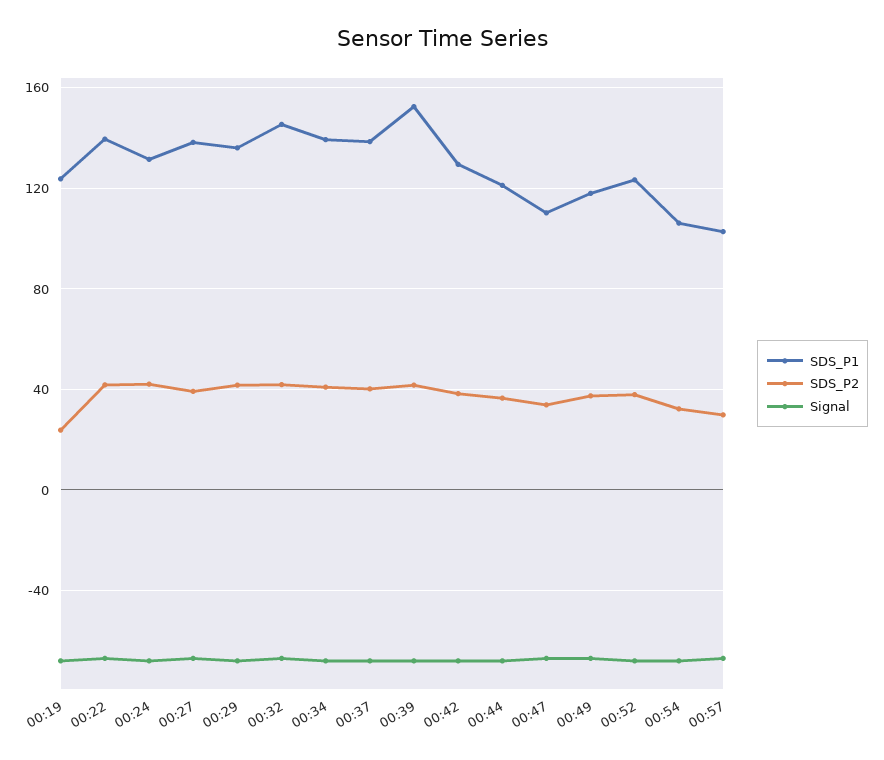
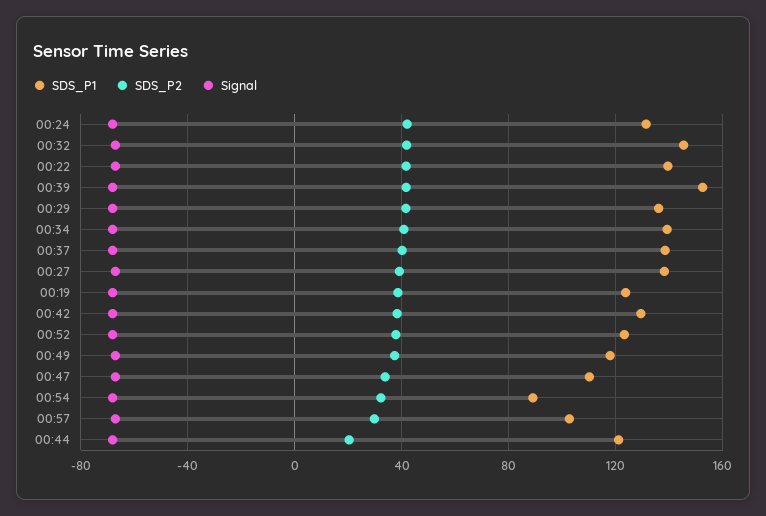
SDS_P2, 00:19: 25 -> 40
SDS_P2, 00:44: 35 -> 20
SDS_P1, 00:54: 105 -> 90

